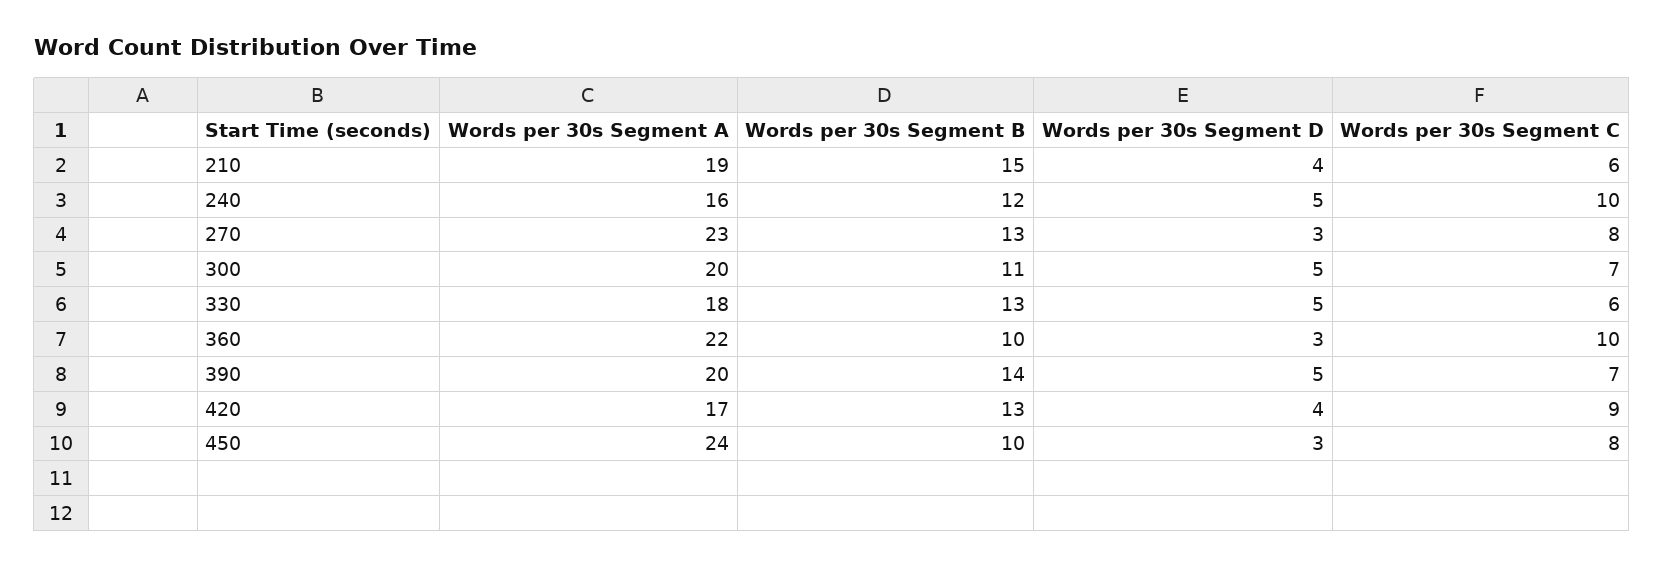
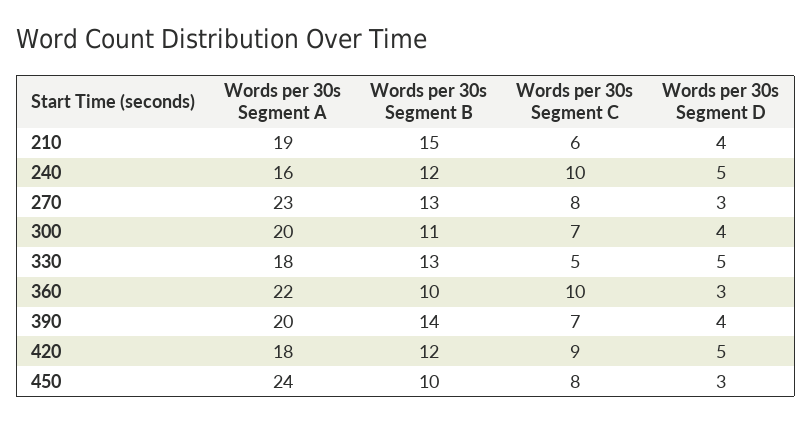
Words per 30s Segment D, 300: 5 -> 4
Words per 30s Segment C, 330: 6 -> 5
Words per 30s Segment D, 390: 5 -> 4
Words per 30s Segment A, 420: 17 -> 18
Words per 30s Segment B, 420: 13 -> 12
Words per 30s Segment D, 420: 4 -> 5

